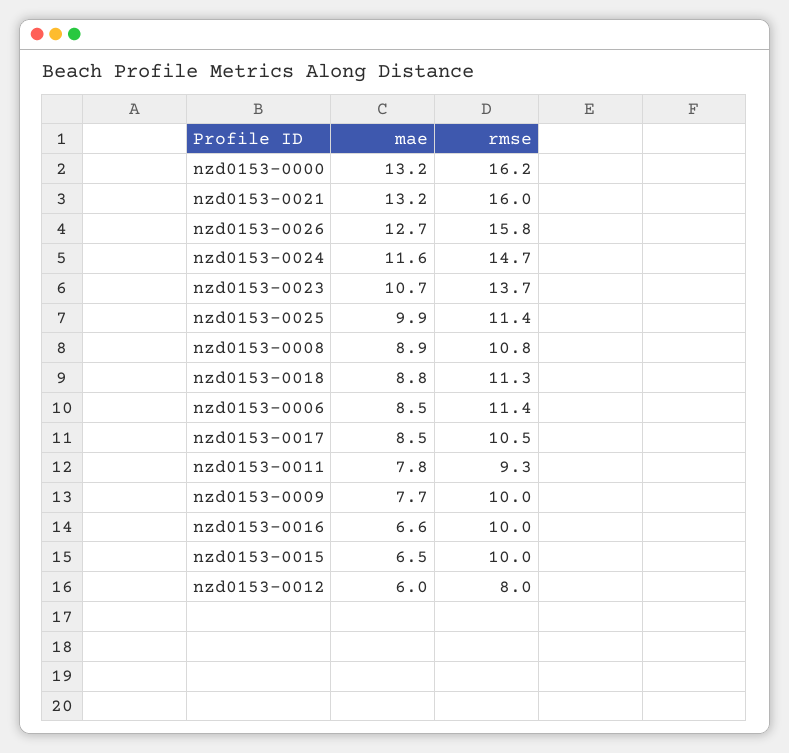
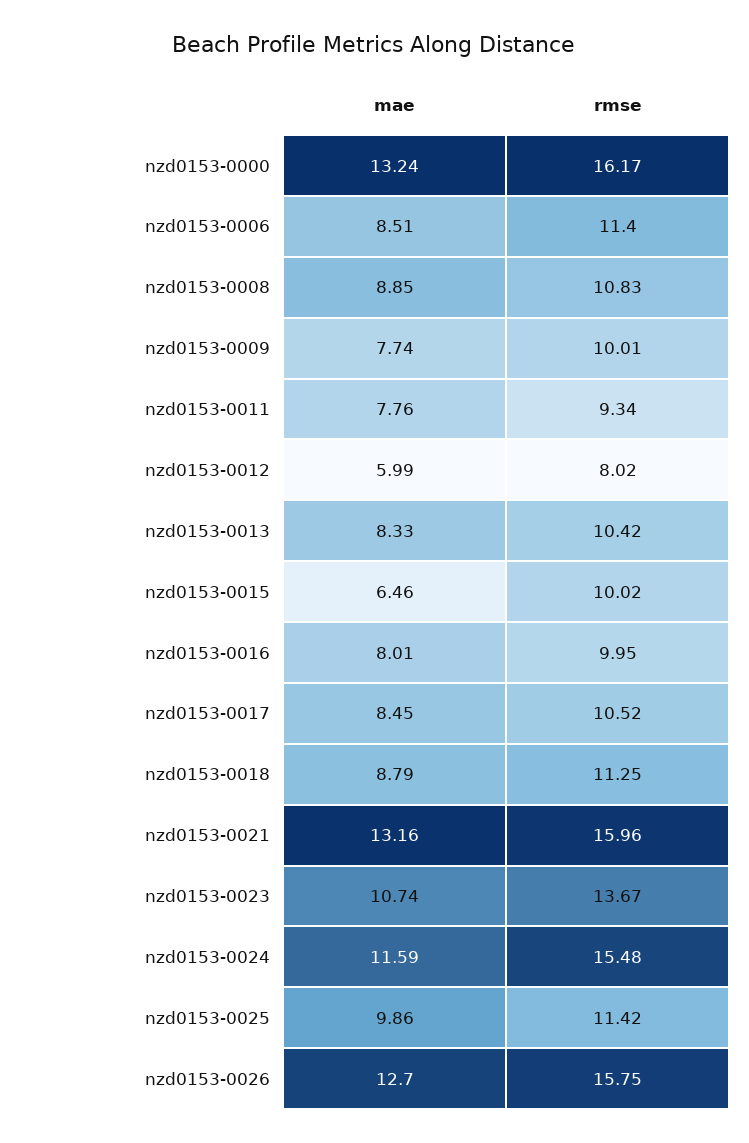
rmse, nzd0153-0024: 14.7 -> 15.48
mae, nzd0153-0016: 6.6 -> 8.01
mae, nzd0153-0013: none -> 8.33
rmse, nzd0153-0013: none -> 10.42

